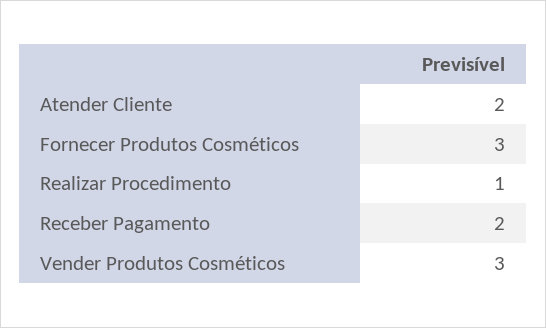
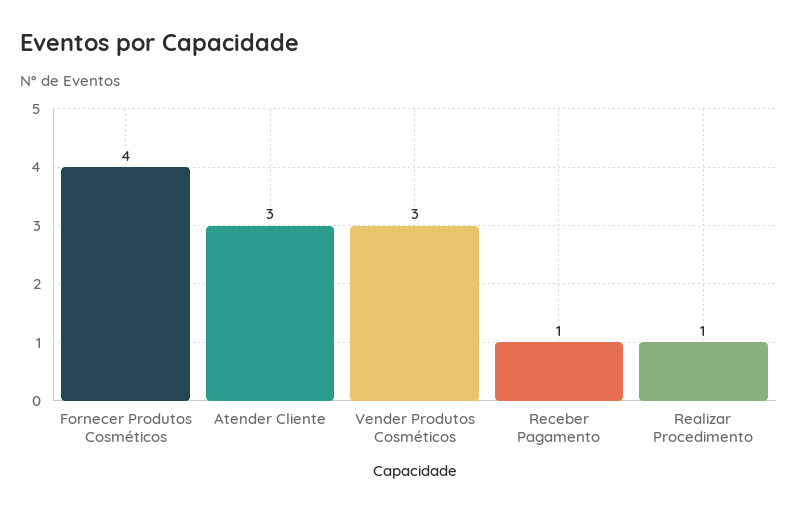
Atender Cliente: 2 -> 3
Fornecer Produtos Cosméticos: 3 -> 4
Receber Pagamento: 2 -> 1

